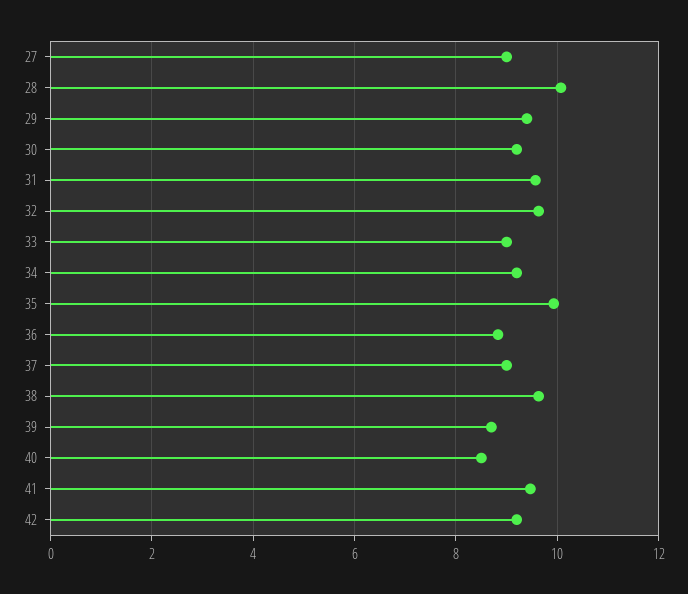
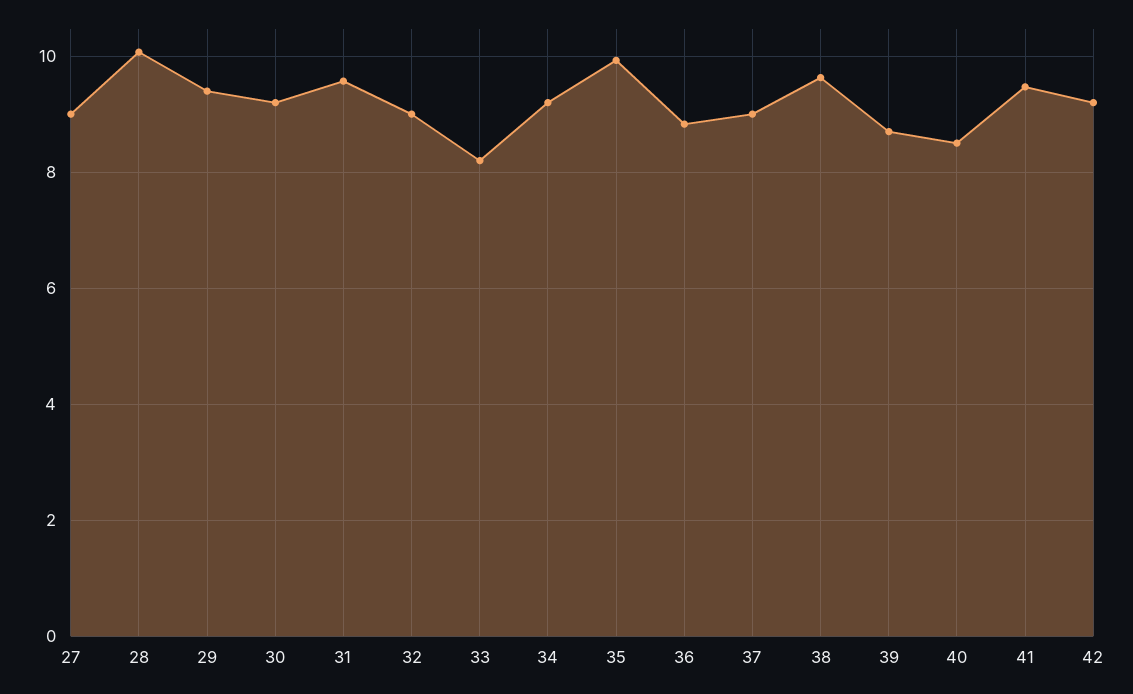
32: 9.6 -> 9
33: 9 -> 8.2

